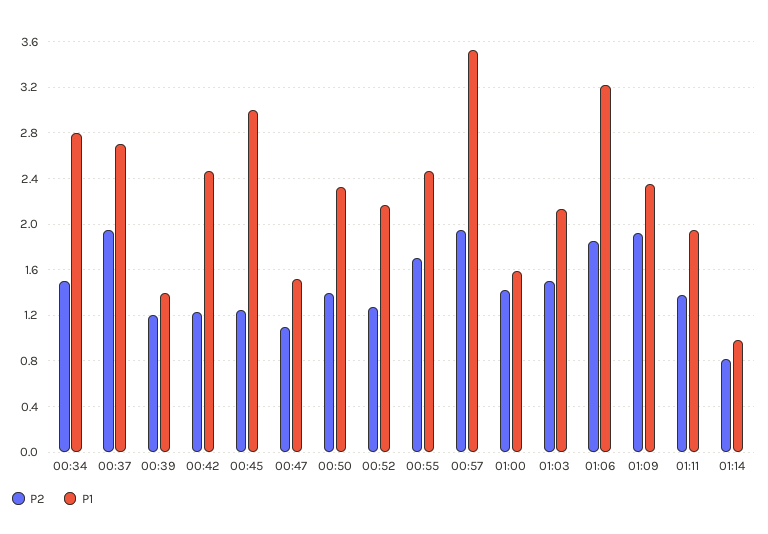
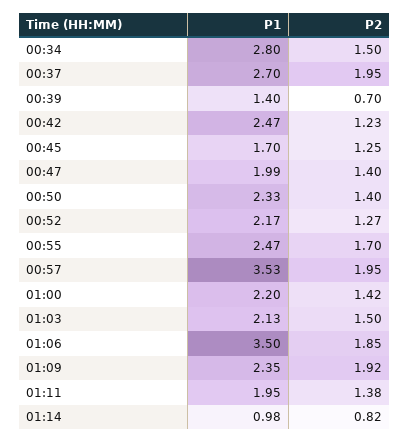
P2, 00:39: 1.2 -> 0.7
P1, 00:45: 3 -> 1.7
P2, 00:47: 1.1 -> 1.4
P1, 00:47: 1.5 -> 1.99
P1, 01:00: 1.6 -> 2.2
P1, 01:06: 3.2 -> 3.5

